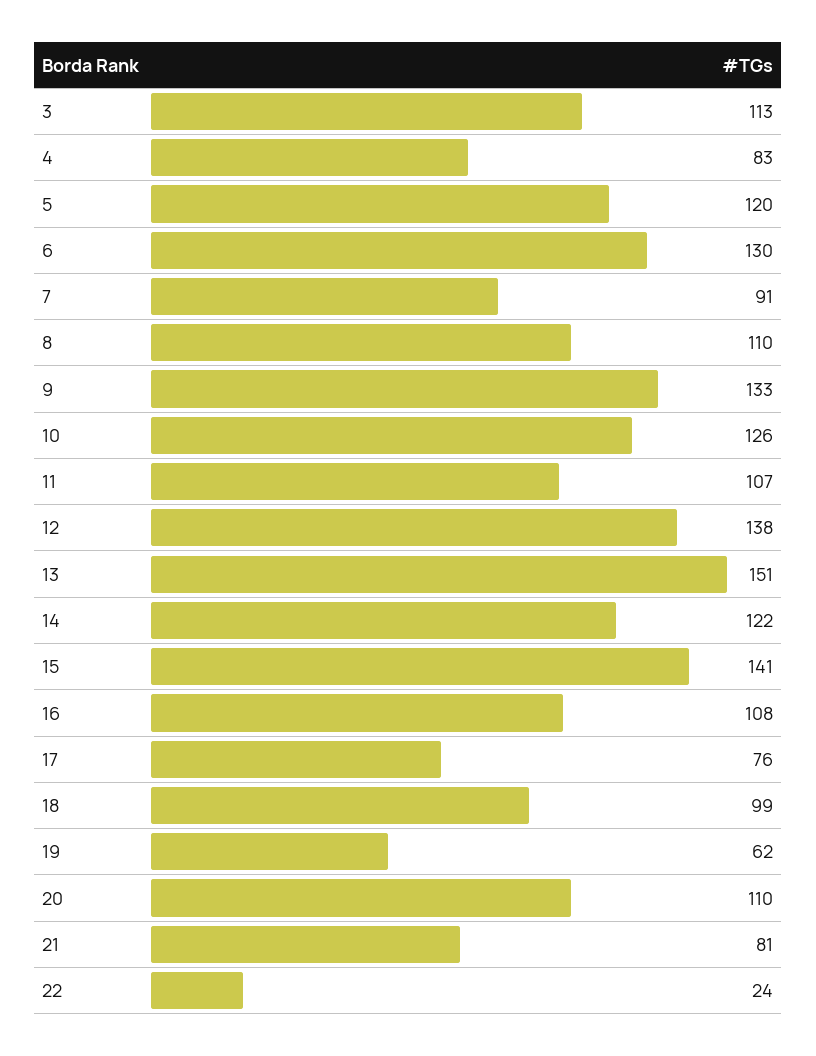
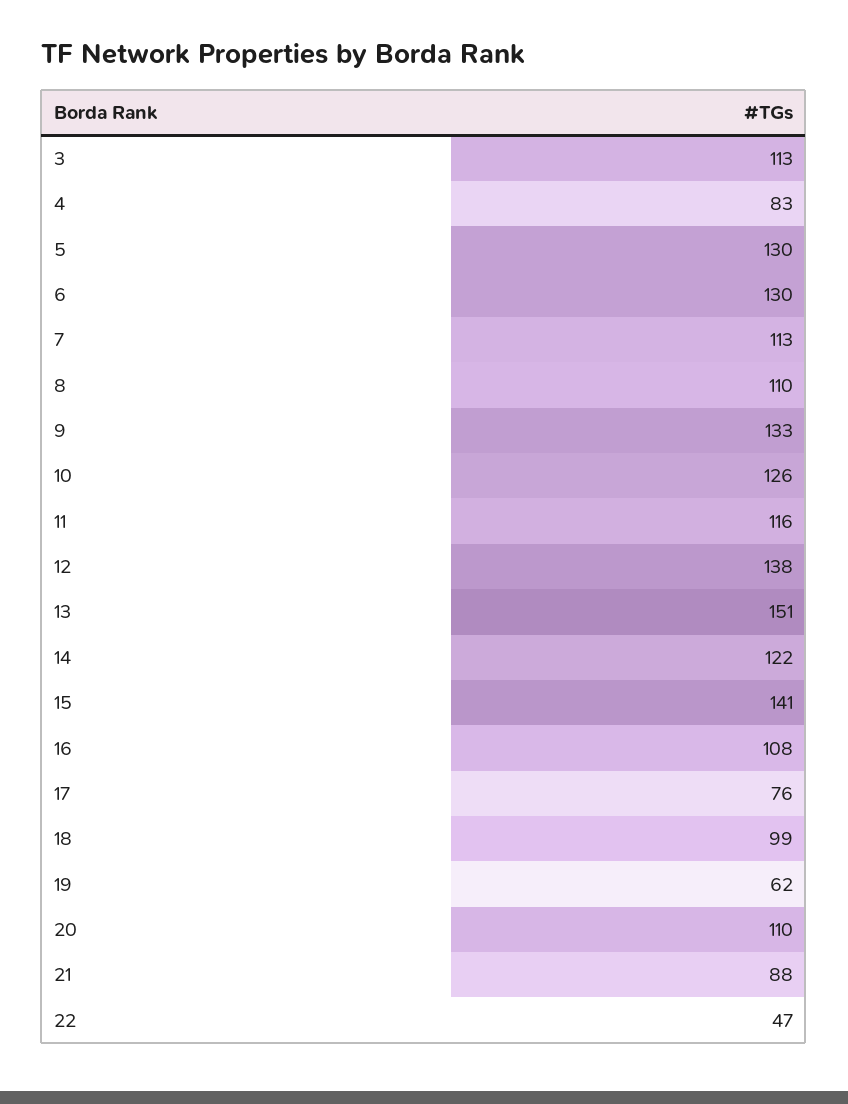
5: 120 -> 130
7: 91 -> 113
11: 107 -> 116
21: 81 -> 88
22: 24 -> 47

